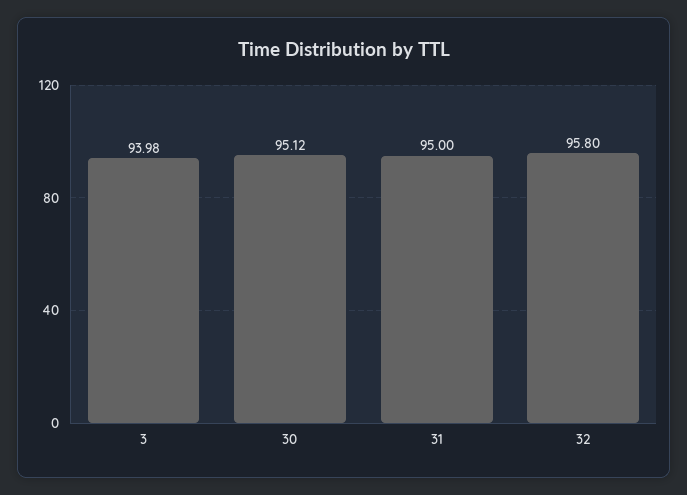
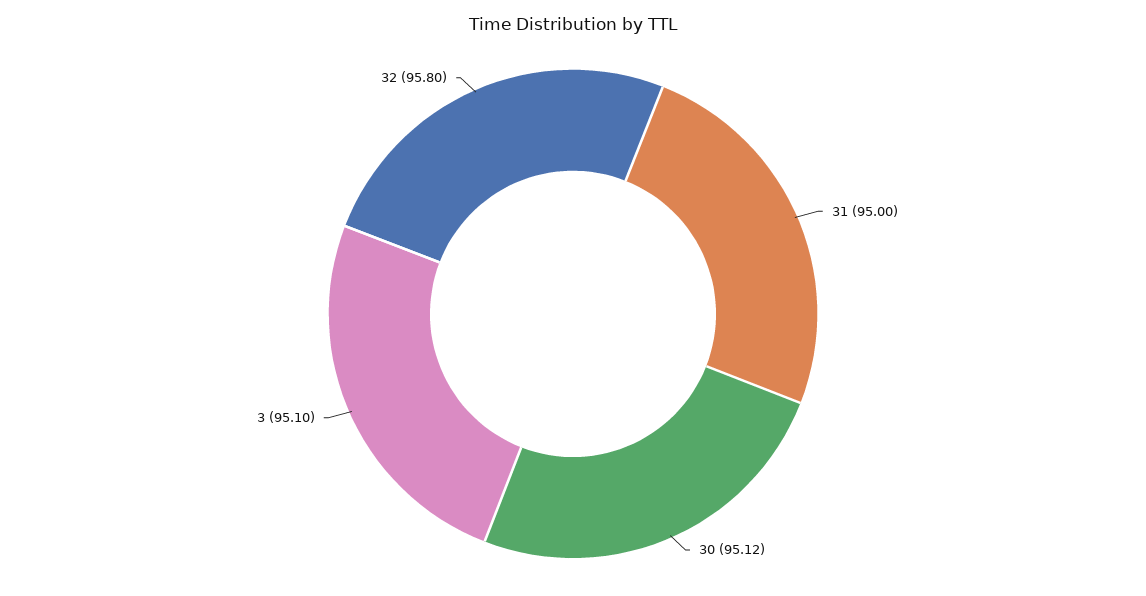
3: 93.98 -> 95.1

